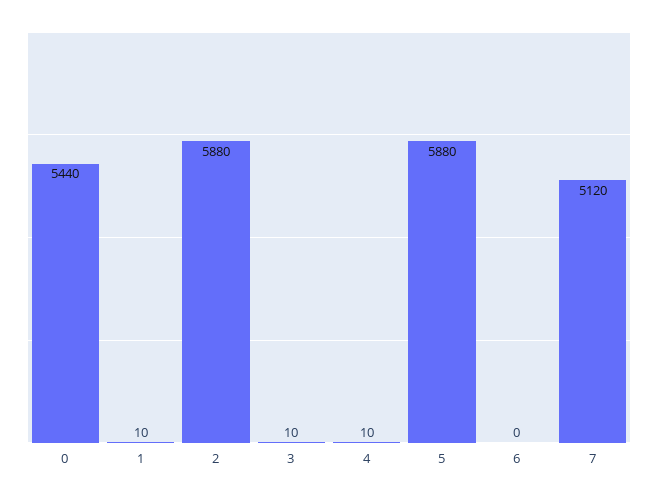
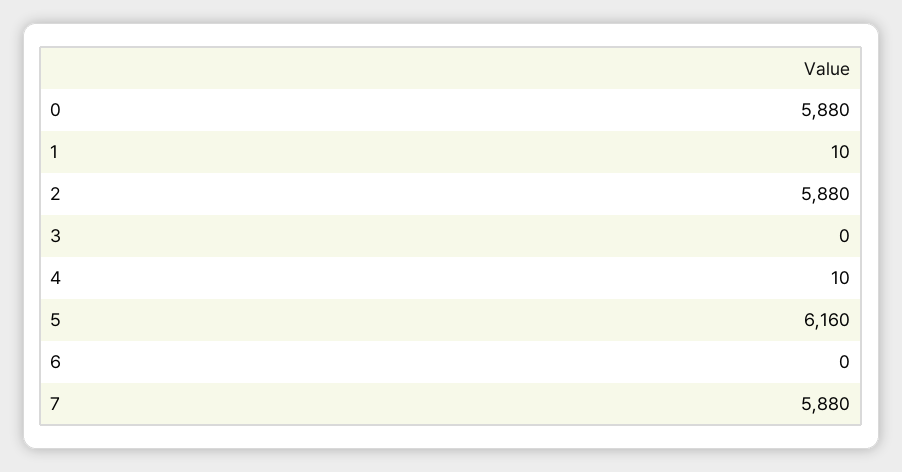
0: 5440 -> 5880
3: 10 -> 0
5: 5880 -> 6160
7: 5120 -> 5880

